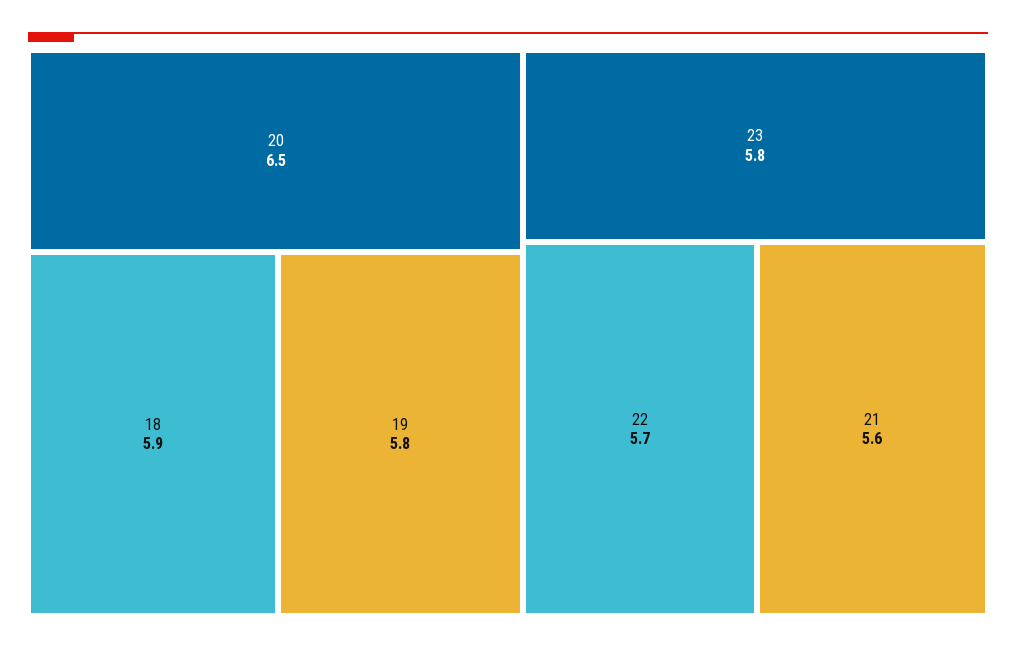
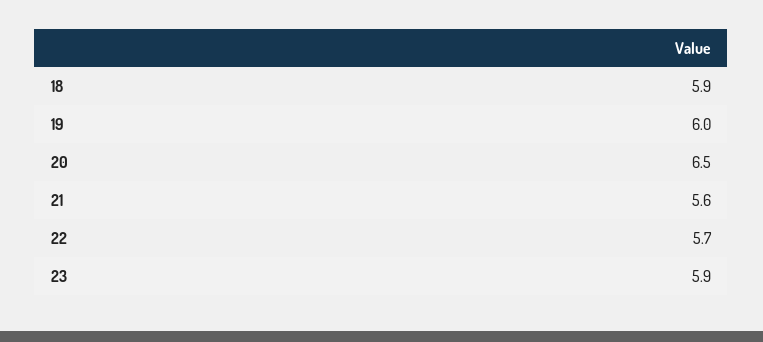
19: 5.8 -> 6
23: 5.8 -> 5.9

